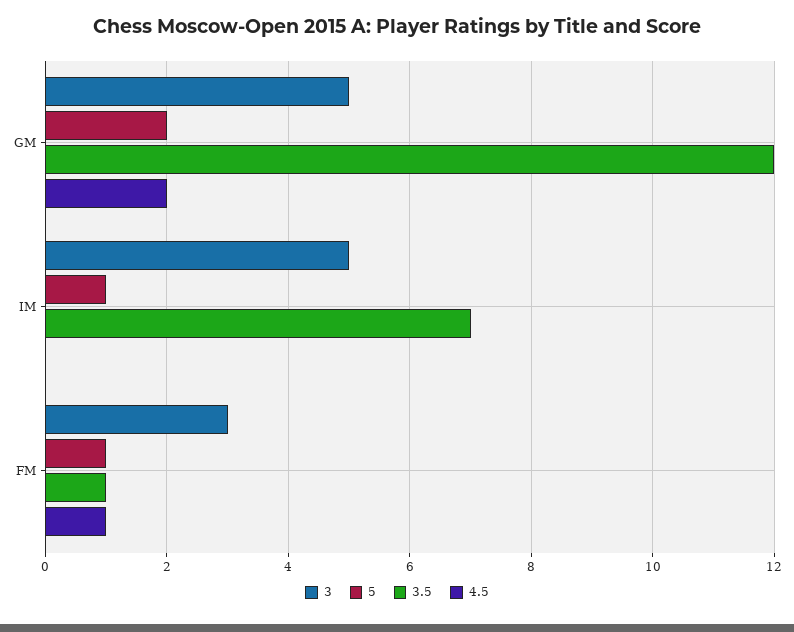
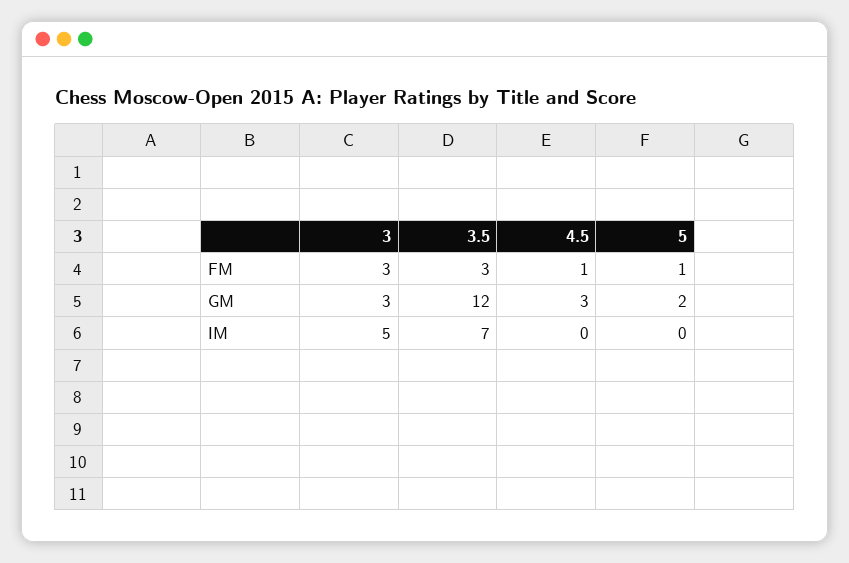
3, GM: 5 -> 3
4.5, GM: 2 -> 3
5, IM: 1 -> 0
3.5, FM: 1 -> 3

